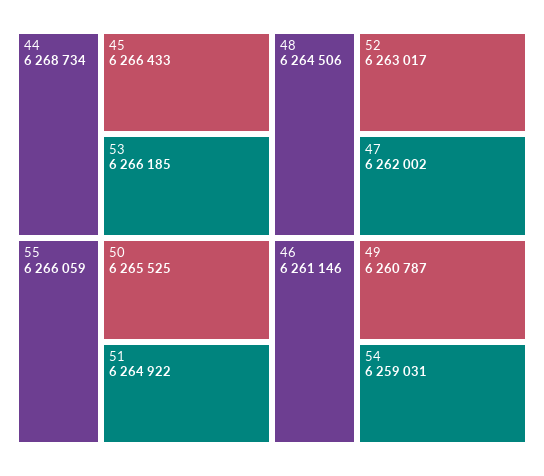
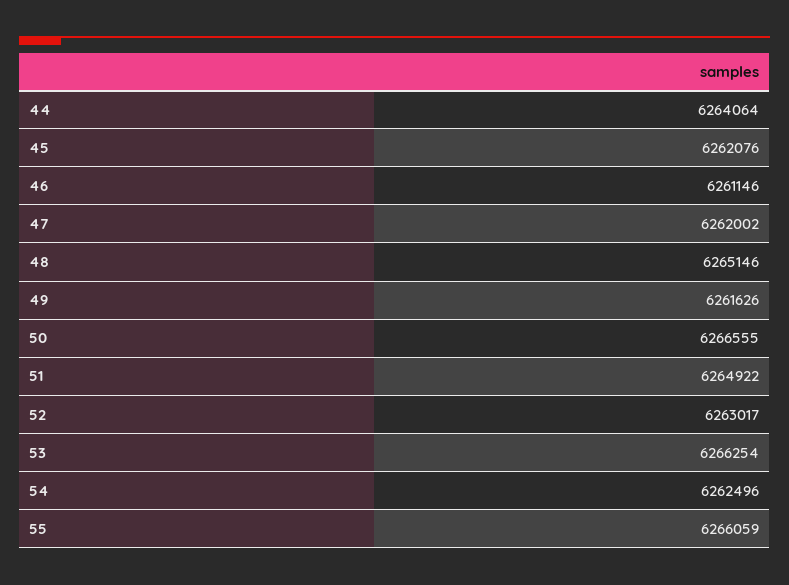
44: 6268734 -> 6264064
45: 6266433 -> 6262076
53: 6266185 -> 6266254
50: 6265525 -> 6266555
48: 6264506 -> 6265146
49: 6260787 -> 6261626
54: 6259031 -> 6262496

